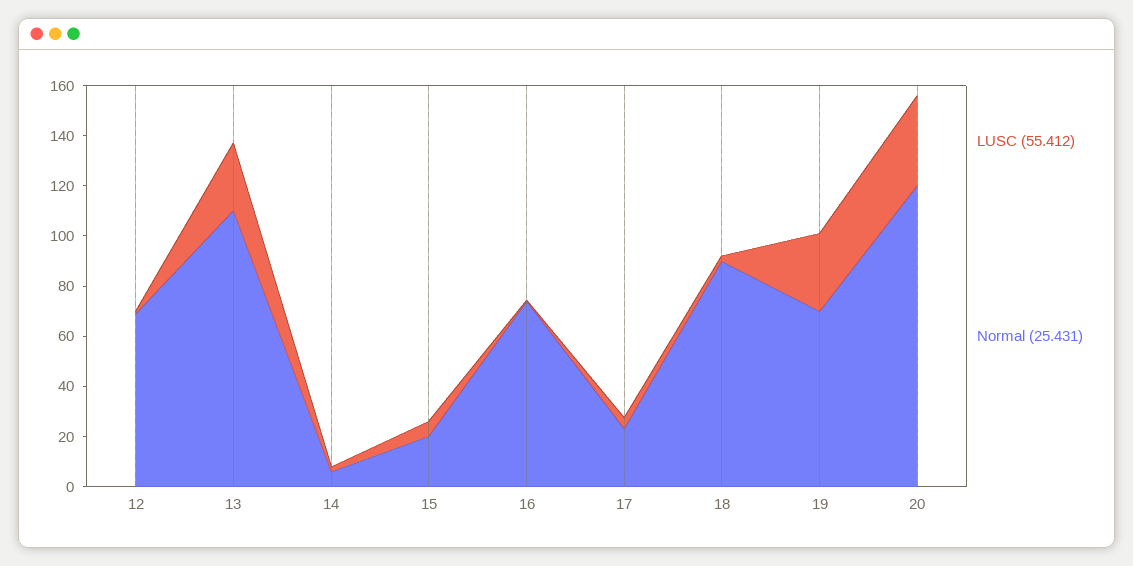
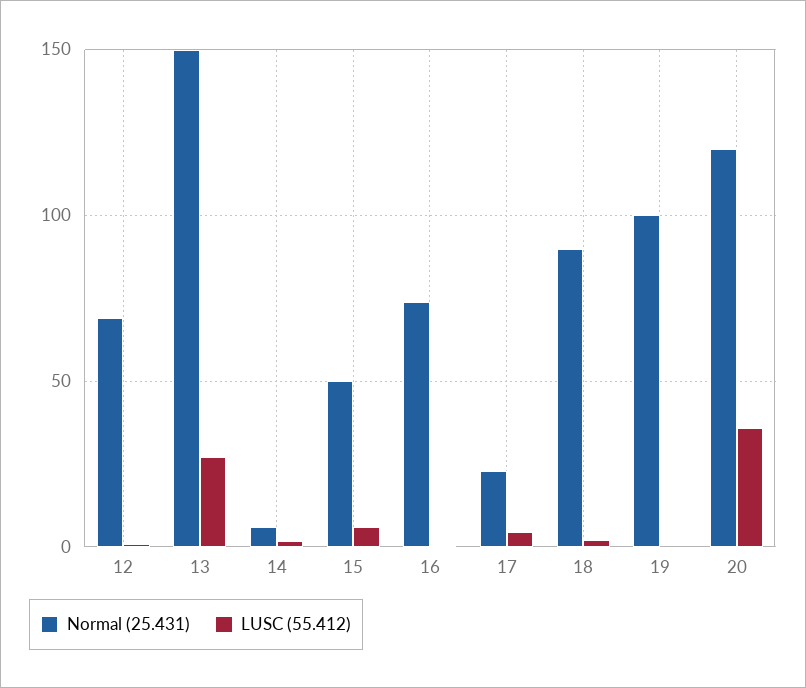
Normal (25.431), 13: 110 -> 150
Normal (25.431), 15: 20 -> 50
LUSC (55.412), 19: 30 -> 0
Normal (25.431), 19: 70 -> 100

